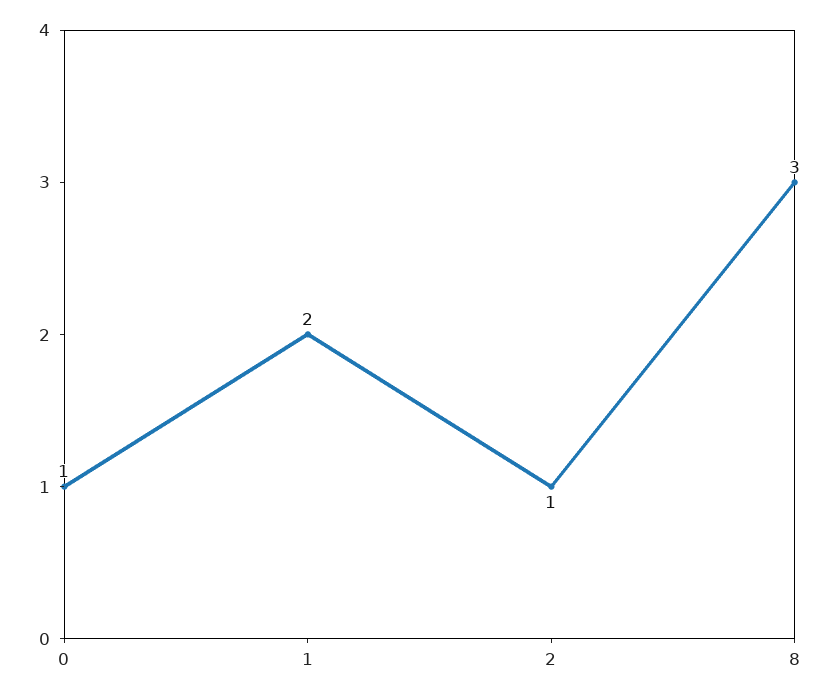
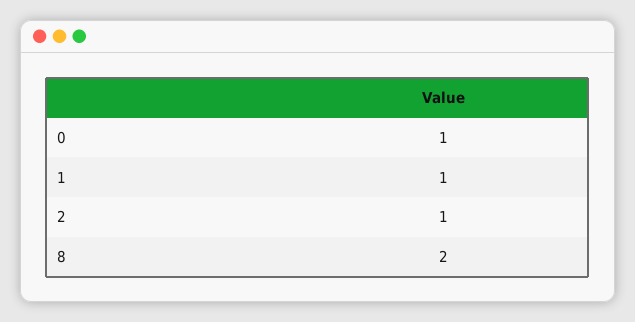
1: 2 -> 1
8: 3 -> 2

